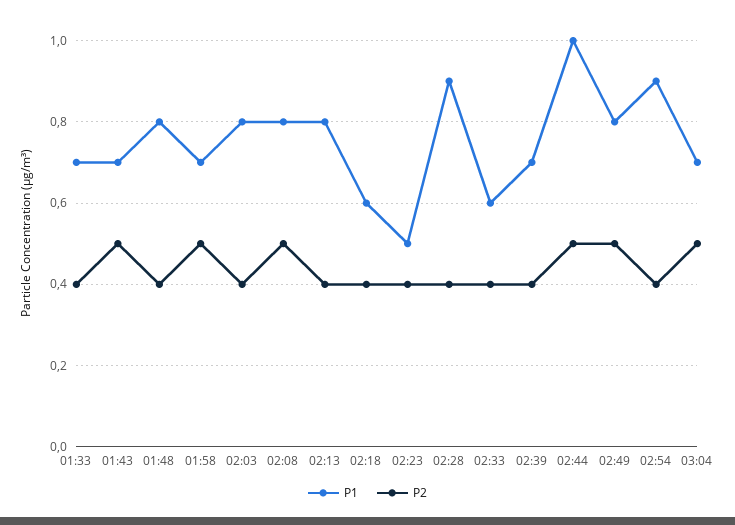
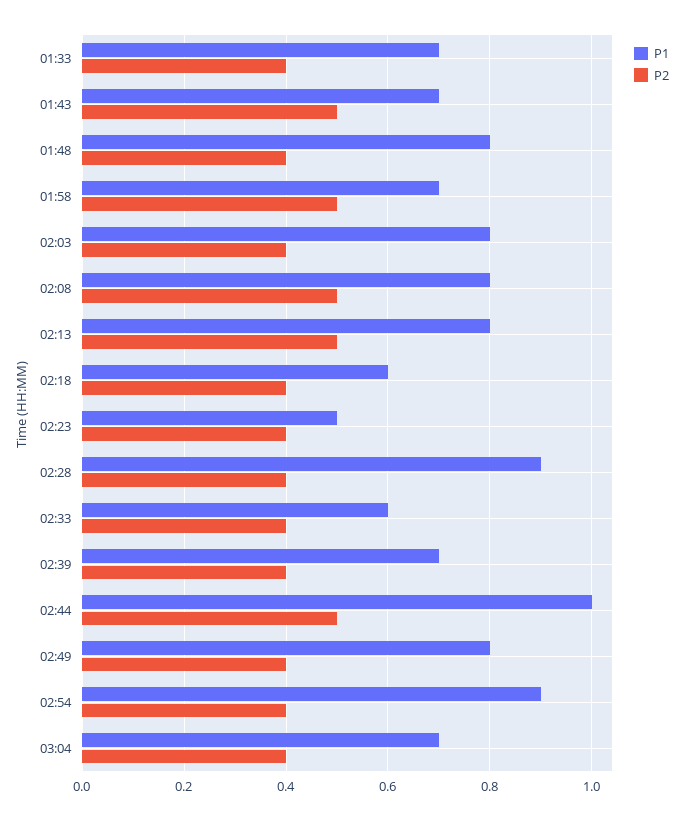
P2, 02:13: 0.4 -> 0.5
P2, 02:49: 0.5 -> 0.4
P2, 03:04: 0.5 -> 0.4

